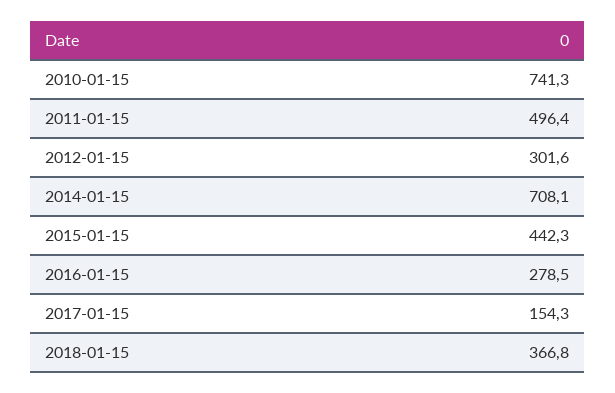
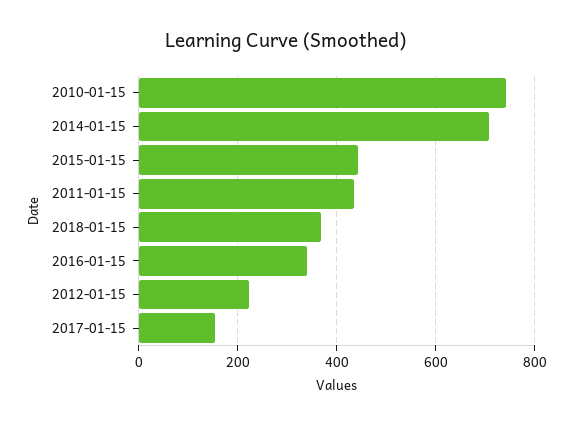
2011-01-15: 496.4 -> 440
2012-01-15: 301.6 -> 220
2016-01-15: 278.5 -> 340

